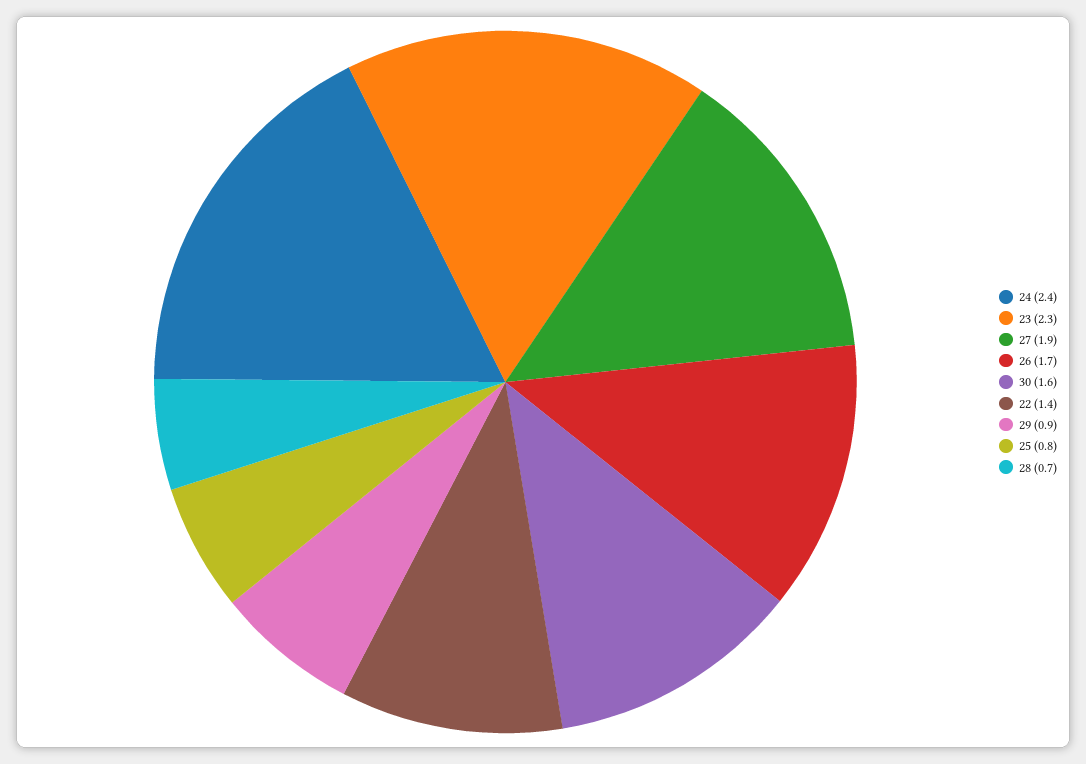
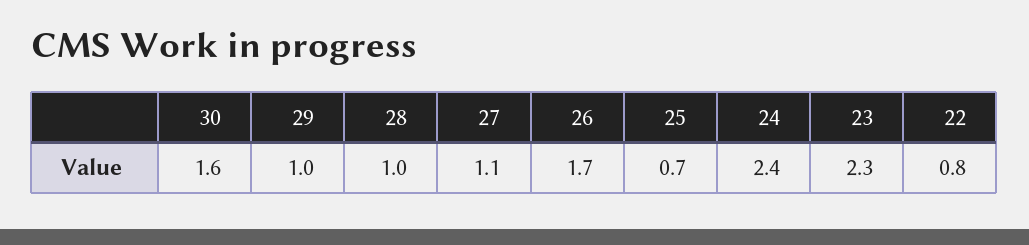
27: 1.9 -> 1.1
22: 1.4 -> 0.8
29: 0.9 -> 1
25: 0.8 -> 0.7
28: 0.7 -> 1

